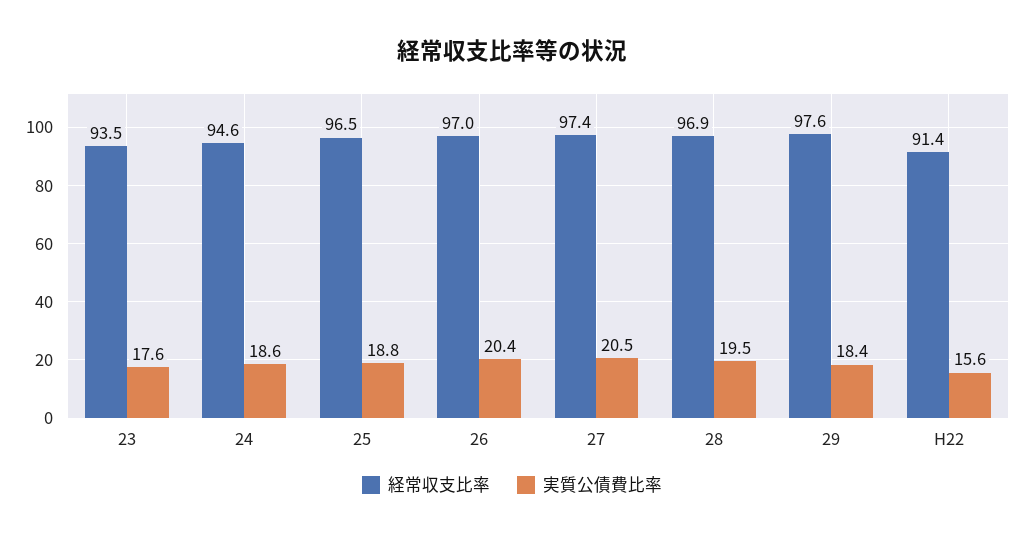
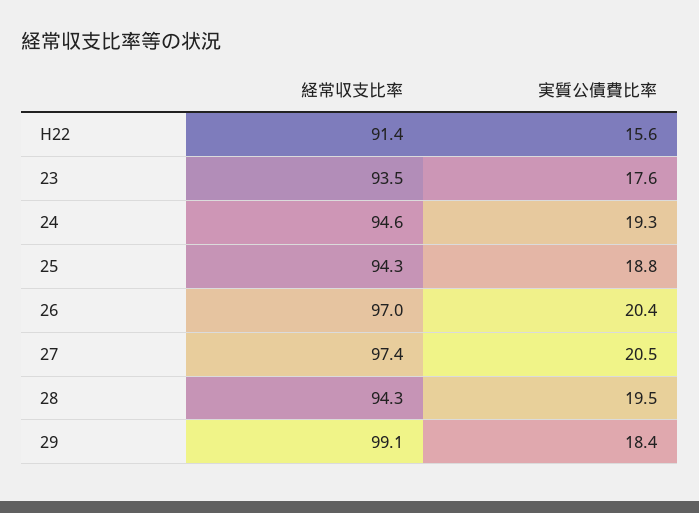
実質公債費比率, 24: 18.6 -> 19.3
経常収支比率, 25: 96.5 -> 94.3
経常収支比率, 28: 96.9 -> 94.3
経常収支比率, 29: 97.6 -> 99.1

